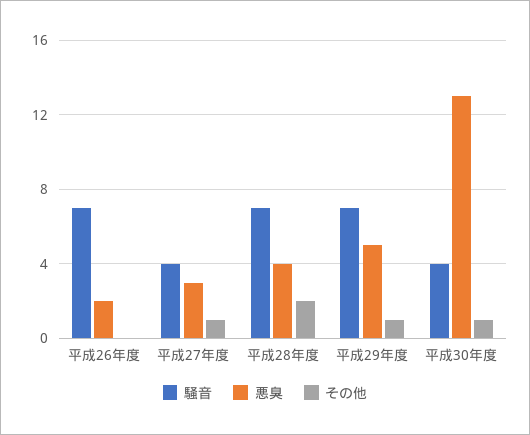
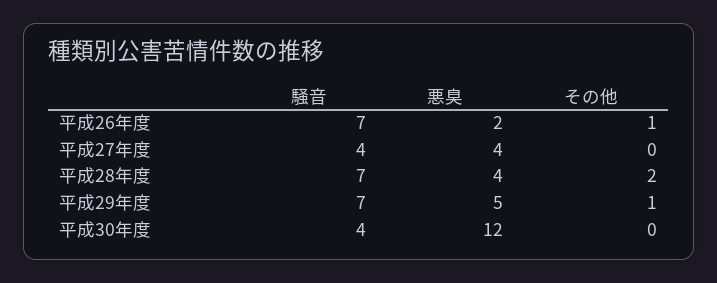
その他, 平成26年度: 0 -> 1
悪臭, 平成27年度: 3 -> 4
その他, 平成27年度: 1 -> 0
悪臭, 平成30年度: 13 -> 12
その他, 平成30年度: 1 -> 0

